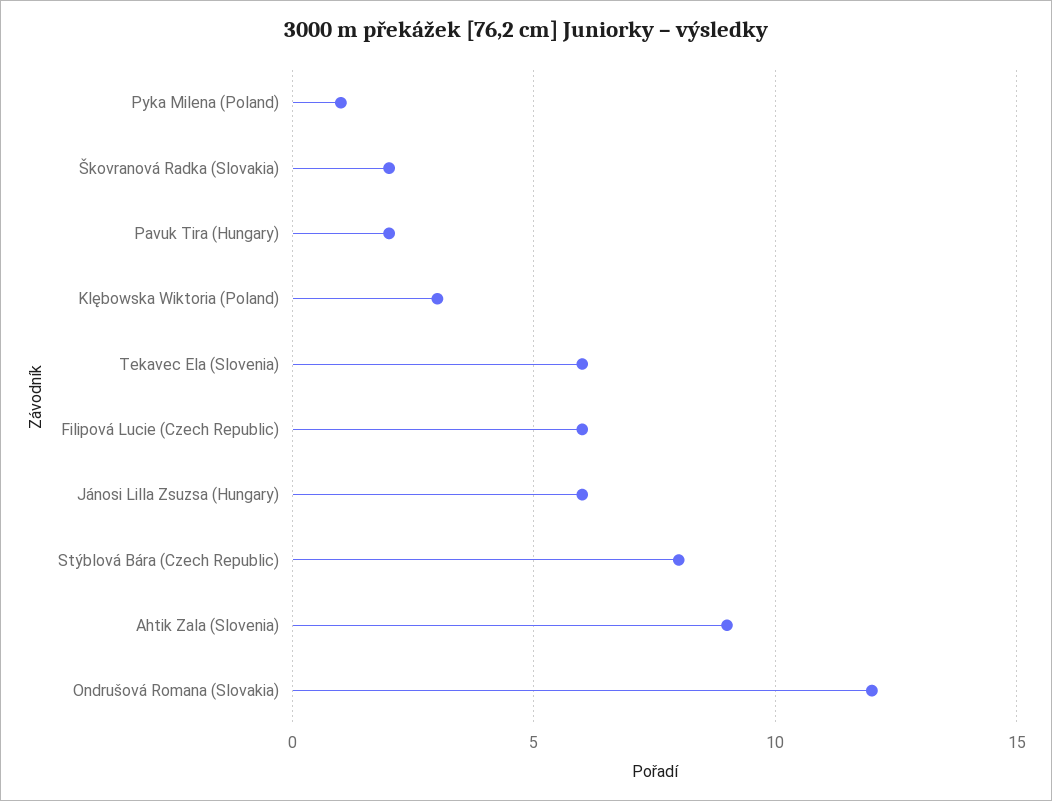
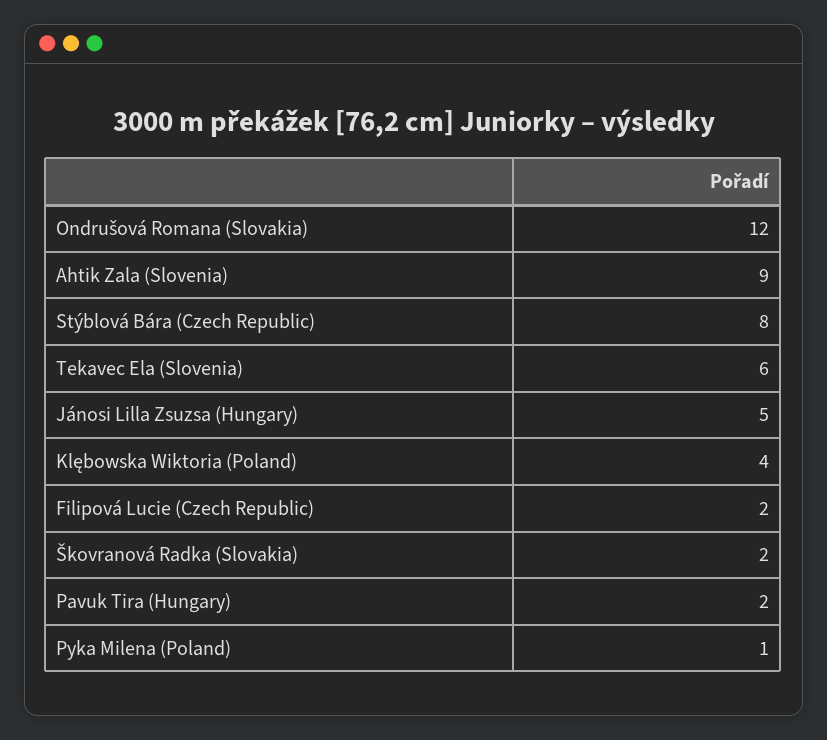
Klębowska Wiktoria (Poland): 3 -> 4
Filipová Lucie (Czech Republic): 6 -> 2
Jánosi Lilla Zsuzsa (Hungary): 6 -> 5

